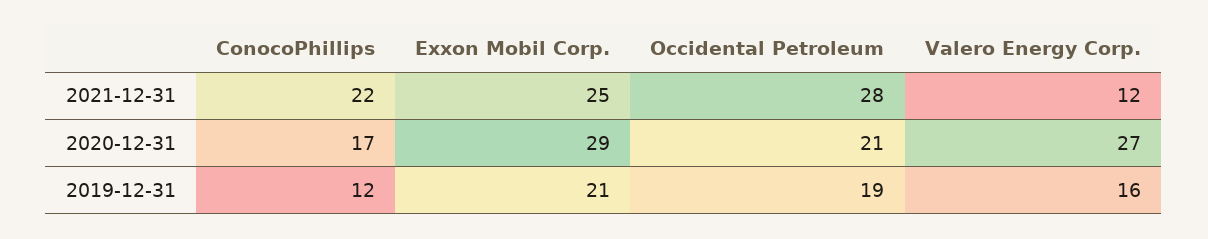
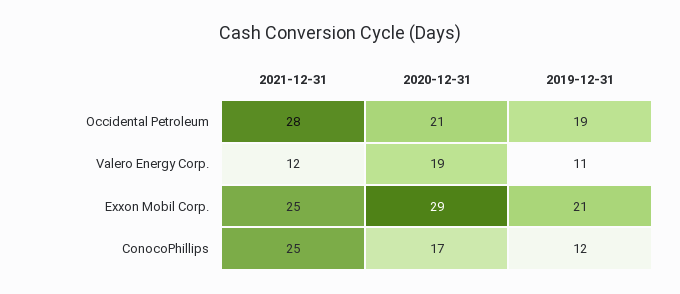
ConocoPhillips, 2021-12-31: 22 -> 25
Valero Energy Corp., 2020-12-31: 27 -> 19
Valero Energy Corp., 2019-12-31: 16 -> 11

